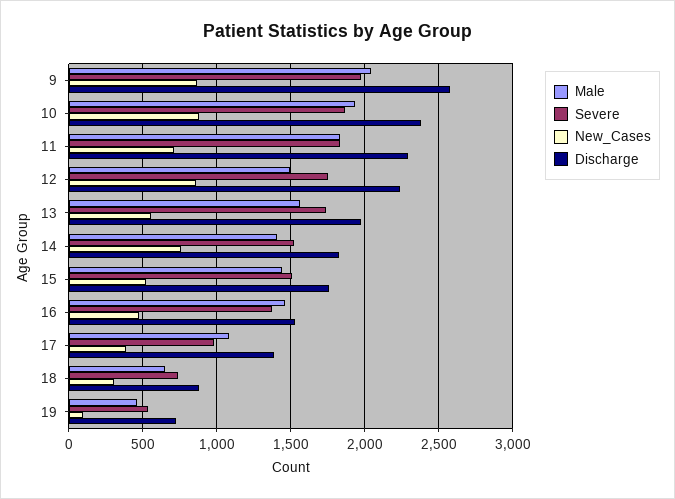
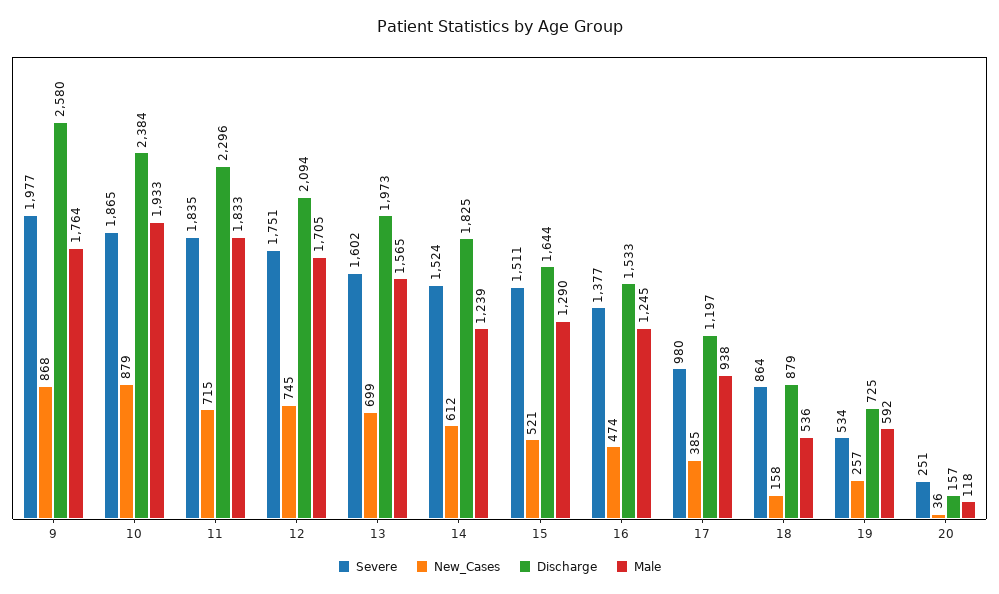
Male, 9: 2050 -> 1764
Male, 12: 1500 -> 1705
New_Cases, 12: 850 -> 745
Discharge, 12: 2250 -> 2094
Severe, 13: 1750 -> 1602
New_Cases, 13: 550 -> 699
Male, 14: 1400 -> 1239
New_Cases, 14: 750 -> 612
Male, 15: 1450 -> 1290
Discharge, 15: 1750 -> 1644
Male, 16: 1450 -> 1245
Male, 17: 1100 -> 938
Discharge, 17: 1400 -> 1197
Male, 18: 650 -> 536
Severe, 18: 750 -> 864
New_Cases, 18: 300 -> 158
Male, 19: 450 -> 592
New_Cases, 19: 100 -> 257
Severe, 20: none -> 251
New_Cases, 20: none -> 36
Discharge, 20: none -> 157
Male, 20: none -> 118

